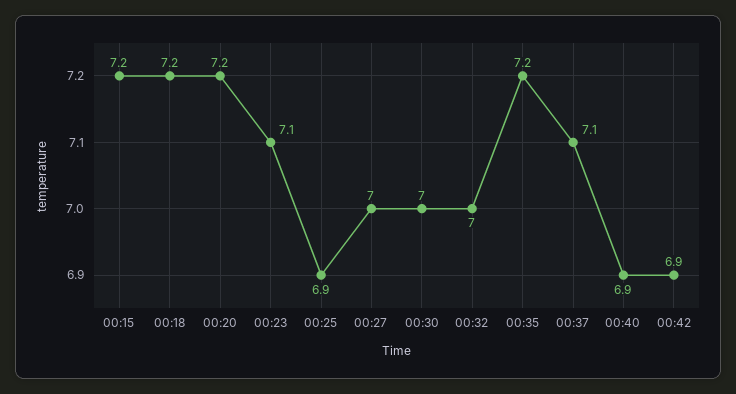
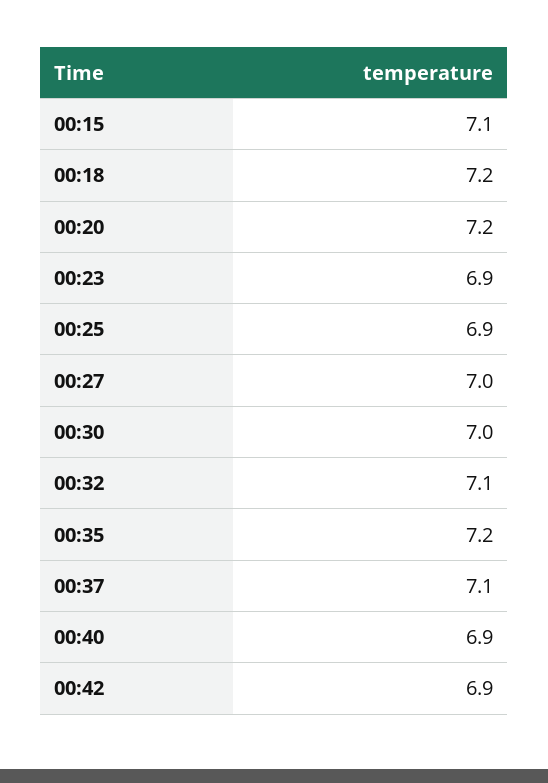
00:15: 7.2 -> 7.1
00:23: 7.1 -> 6.9
00:32: 7 -> 7.1

